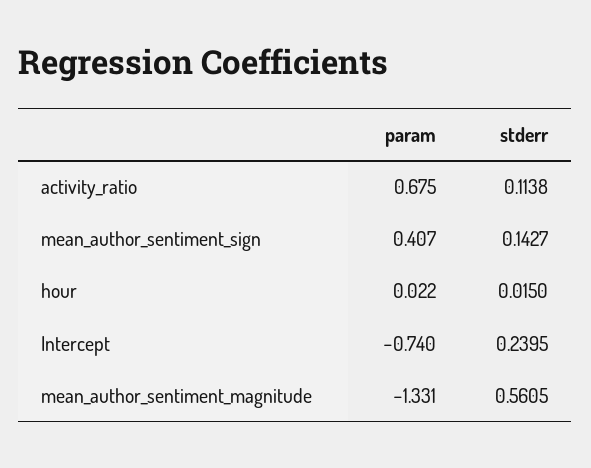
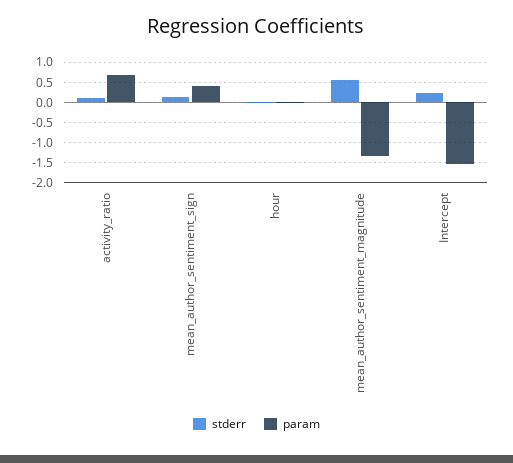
param, Intercept: -0.74 -> -1.5

